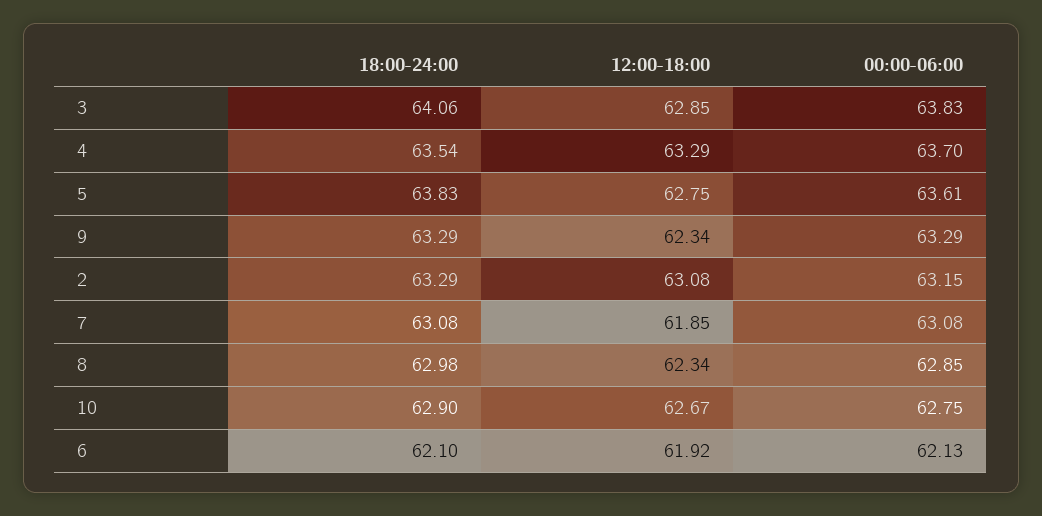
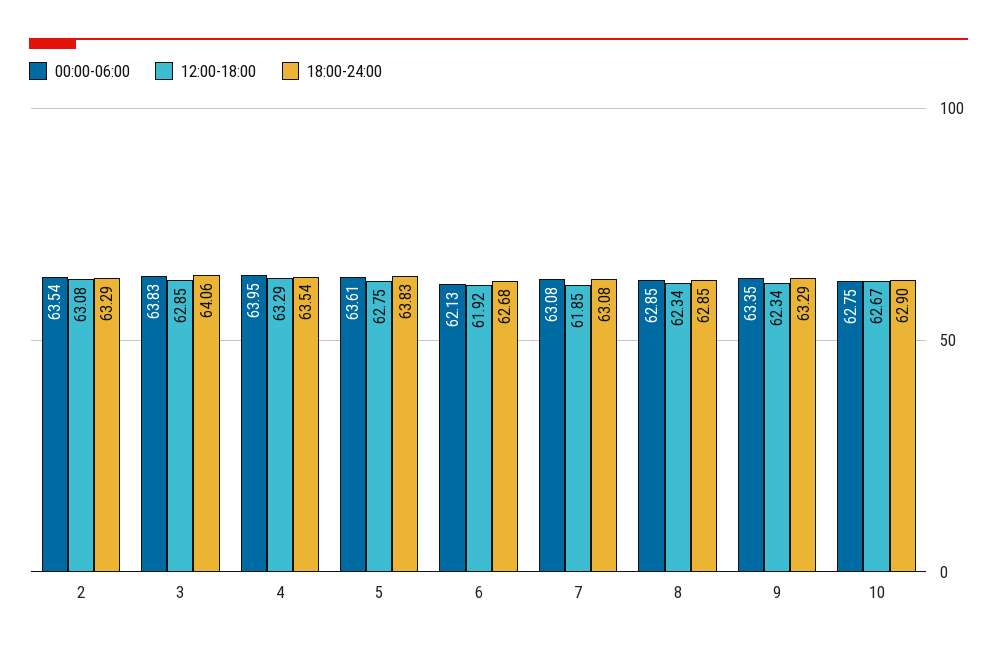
00:00-06:00, 4: 63.7 -> 63.95
00:00-06:00, 9: 63.29 -> 63.35
00:00-06:00, 2: 63.15 -> 63.54
18:00-24:00, 8: 62.98 -> 62.85
18:00-24:00, 6: 62.1 -> 62.68

